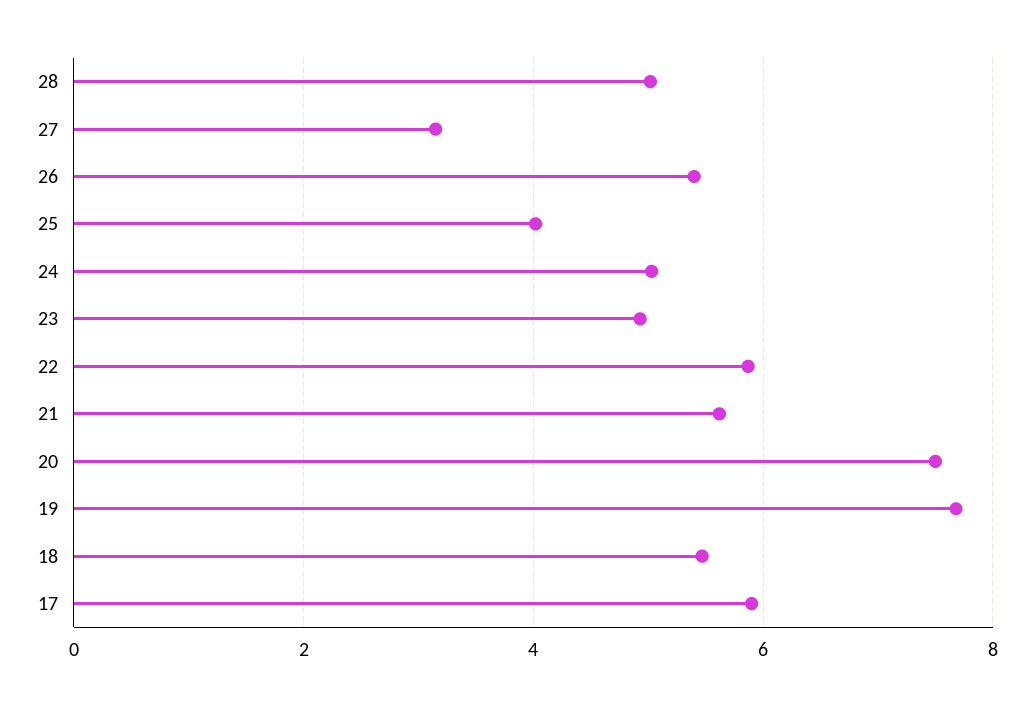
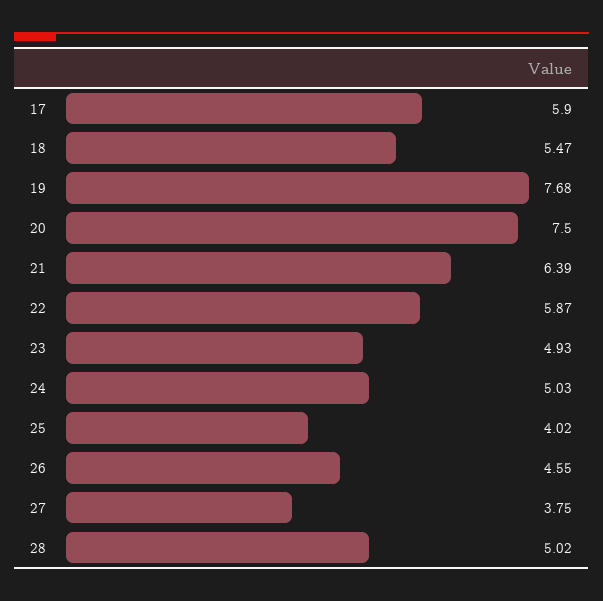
27: 3.2 -> 3.75
26: 5.4 -> 4.55
21: 5.6 -> 6.39

